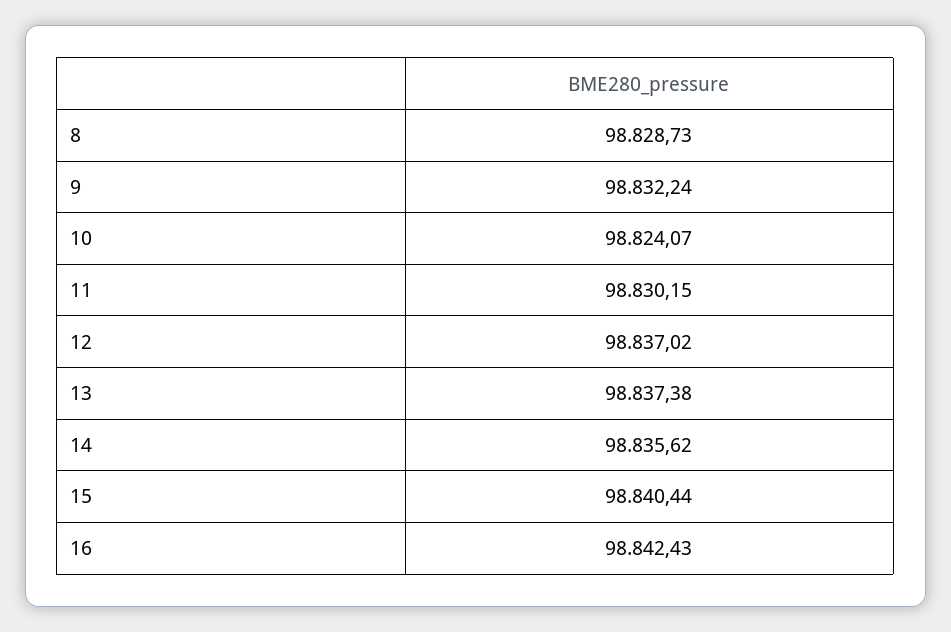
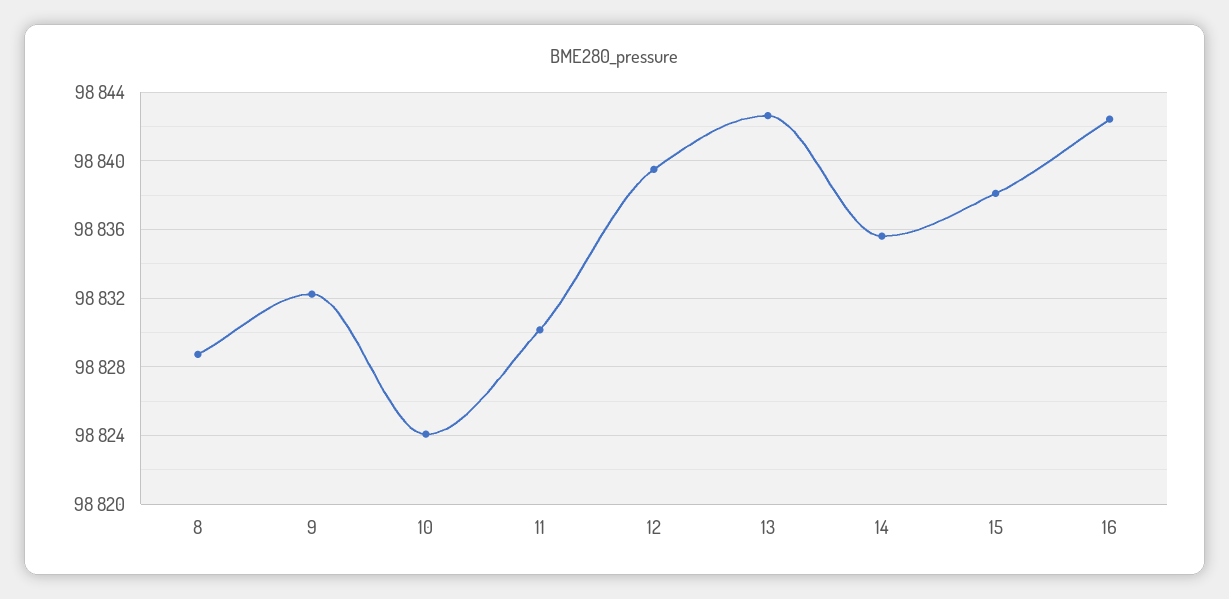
12: 98837.02 -> 98839.5
13: 98837.38 -> 98842.5
15: 98840.44 -> 98838

